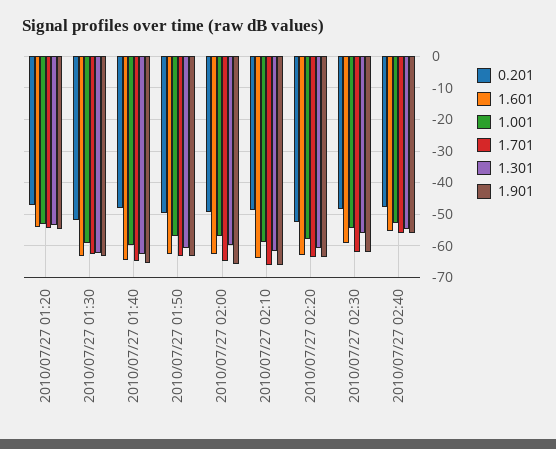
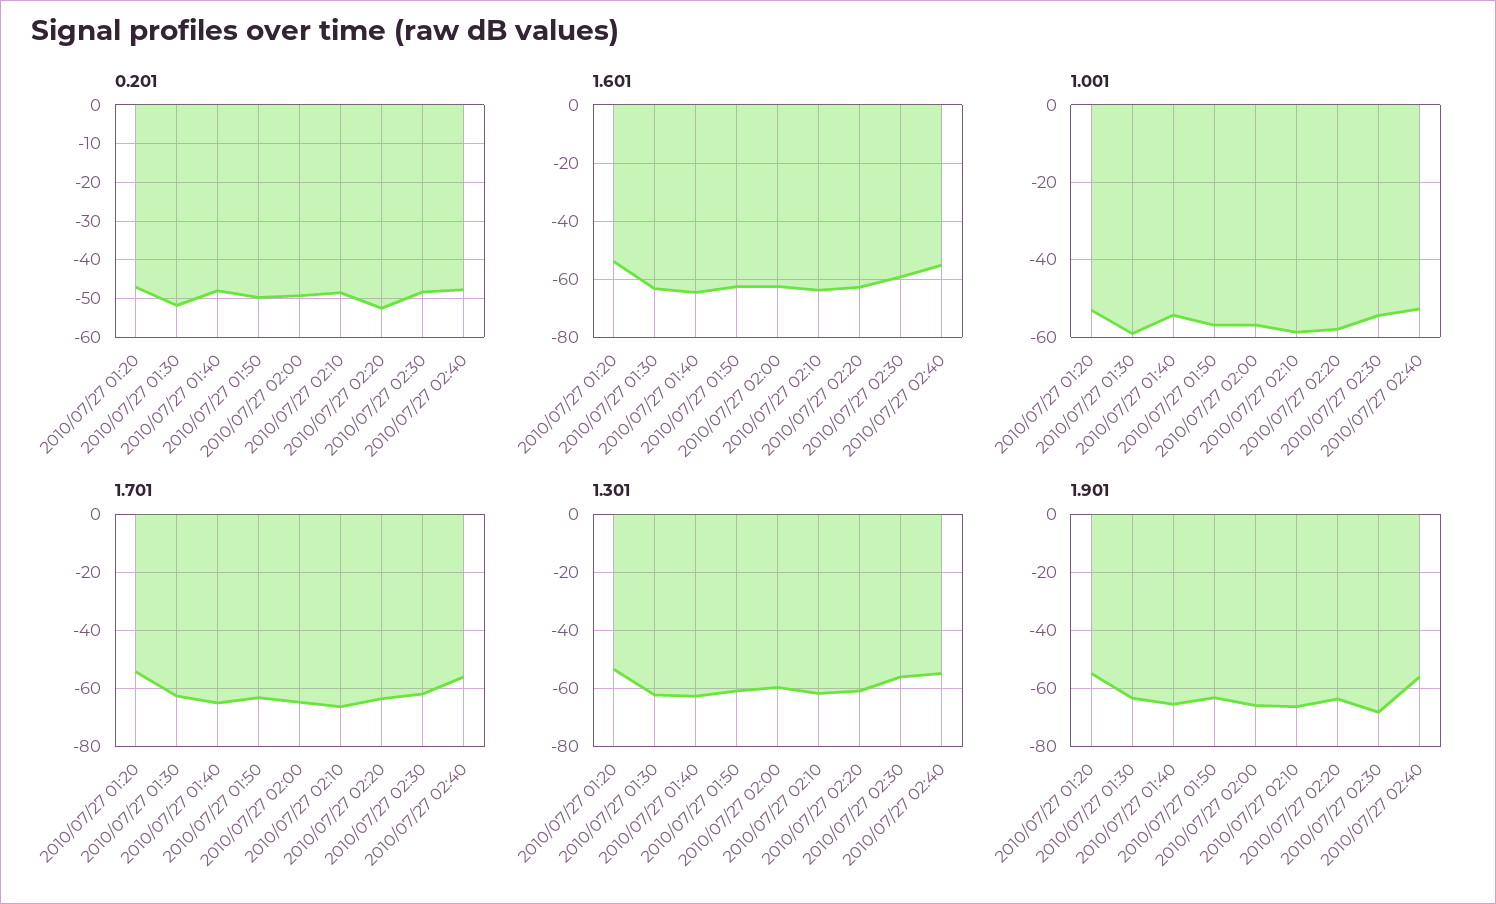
1.001, 2010/07/27 01:40: -60 -> -54
1.901, 2010/07/27 02:30: -62 -> -67.5

